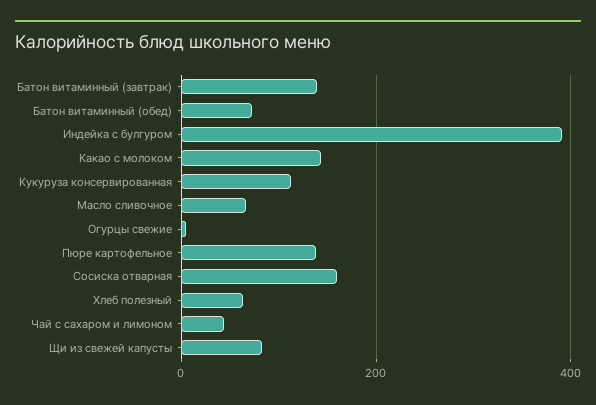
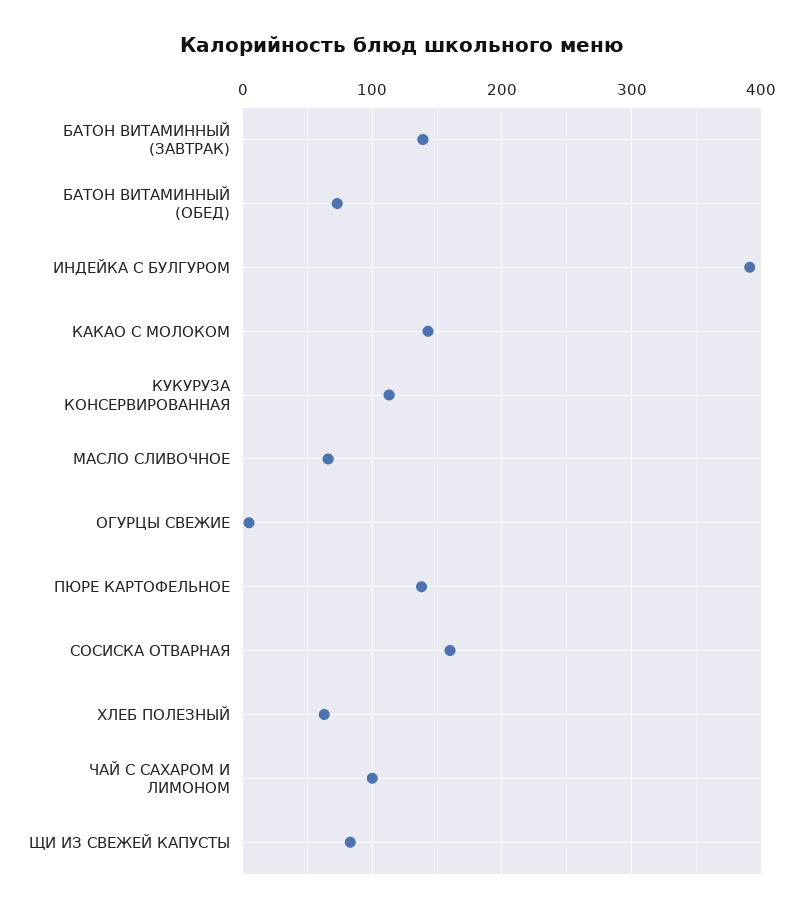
Чай с сахаром и лимоном: 40 -> 100

